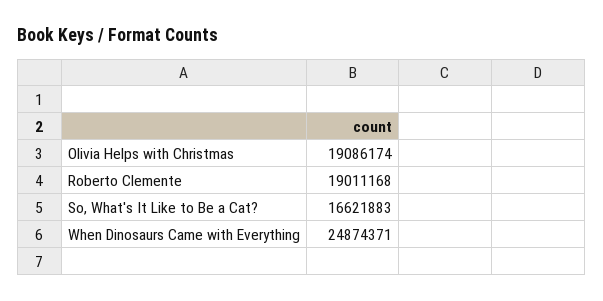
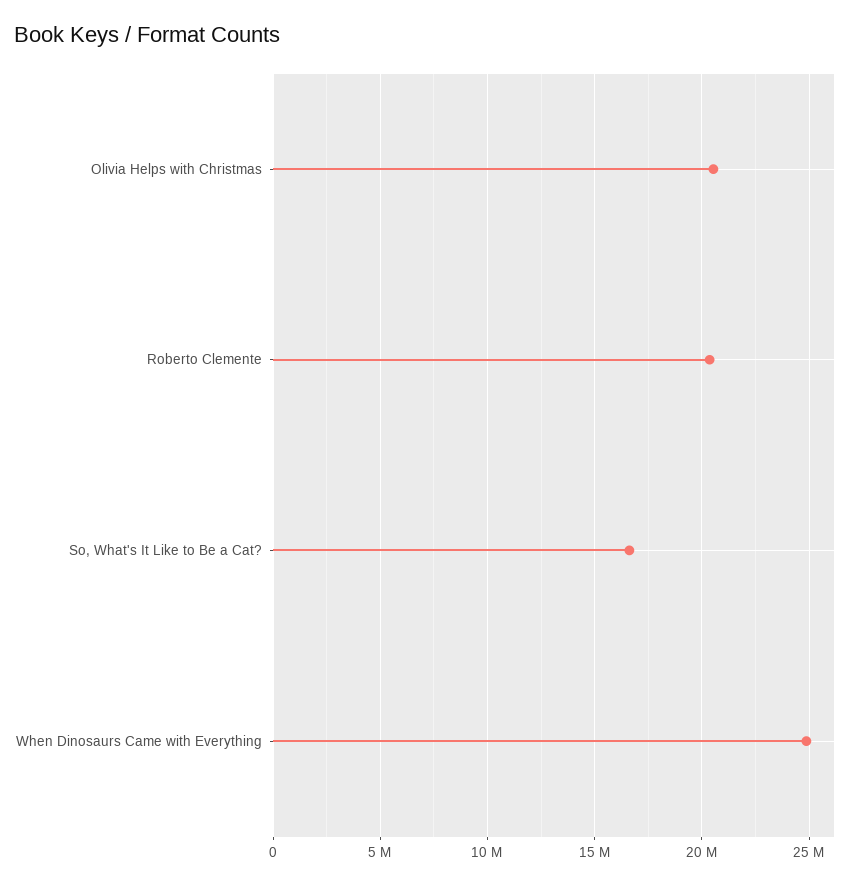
Olivia Helps with Christmas: 19086174 -> 20500000
Roberto Clemente: 19011168 -> 20500000

